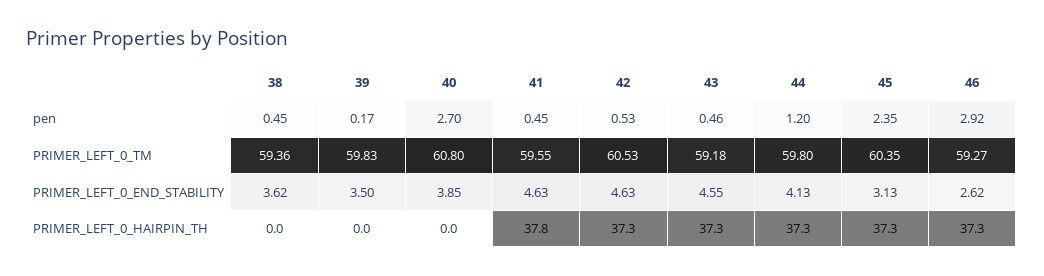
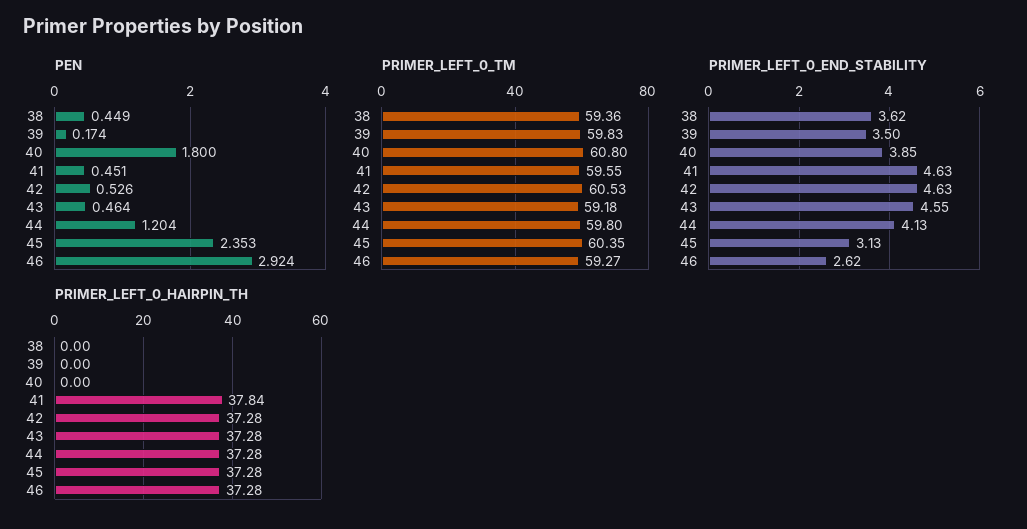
pen, 40: 2.7 -> 1.8

